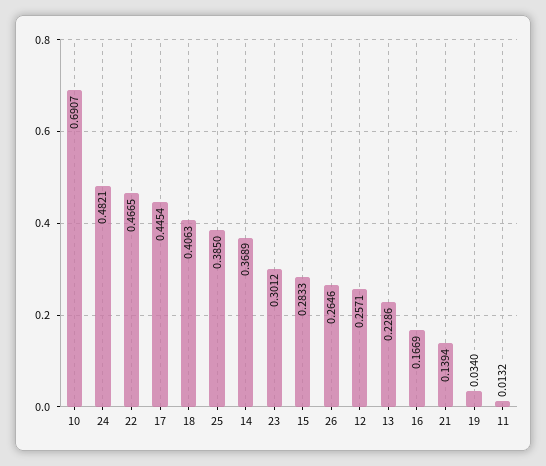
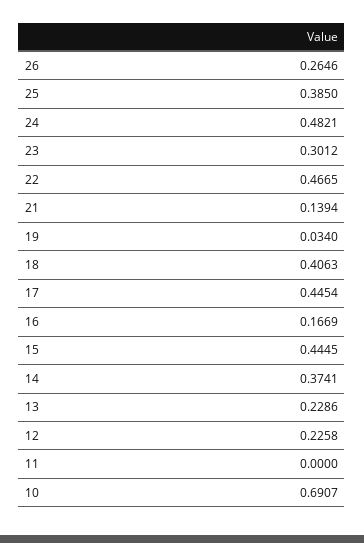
14: 0.3689 -> 0.3741
15: 0.2833 -> 0.4445
12: 0.2571 -> 0.2258
11: 0.0132 -> 0

